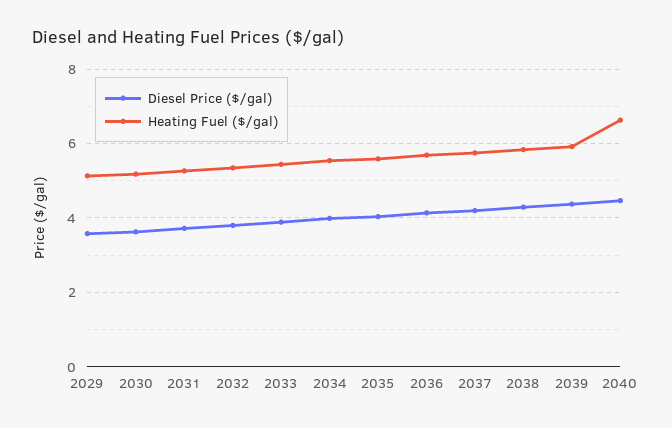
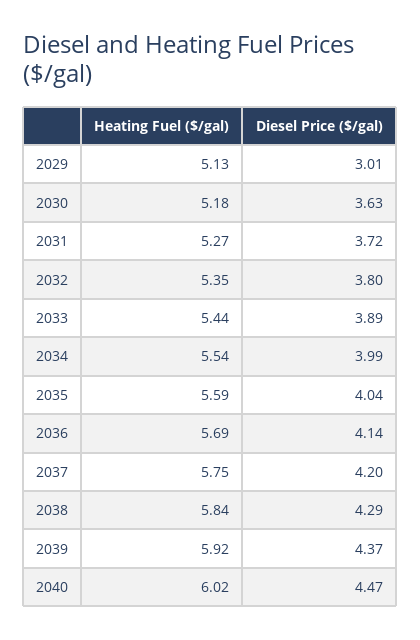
Diesel Price ($/gal), 2029: 3.6 -> 3.01
Heating Fuel ($/gal), 2040: 6.6 -> 6.02

